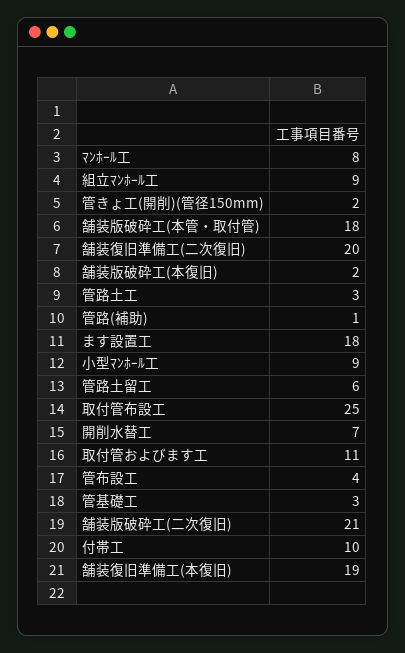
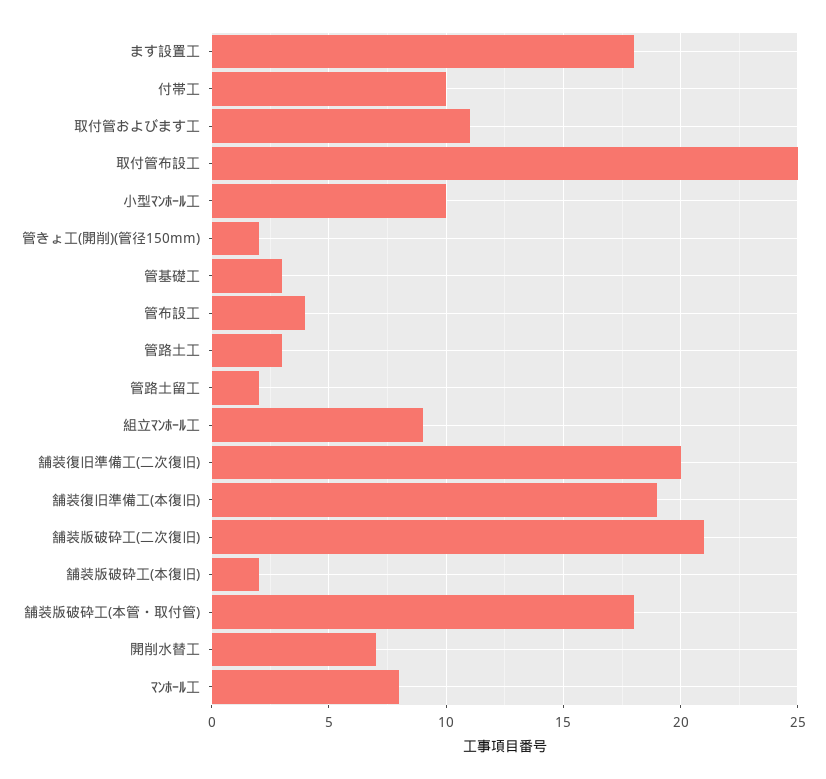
管路(補助): 1 -> none
小型ﾏﾝﾎｰﾙ工: 9 -> 10
管路土留工: 6 -> 2

